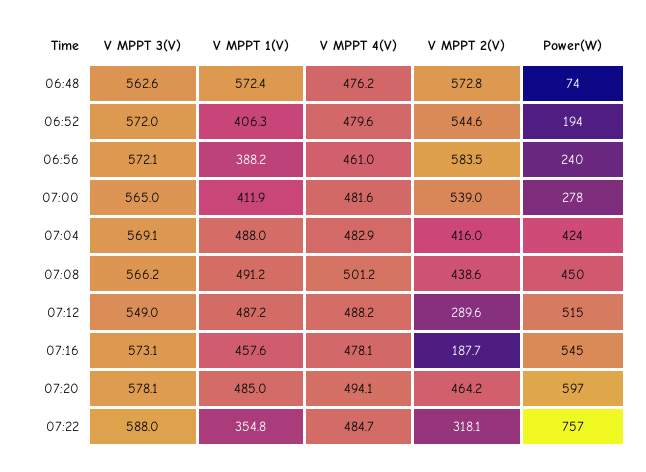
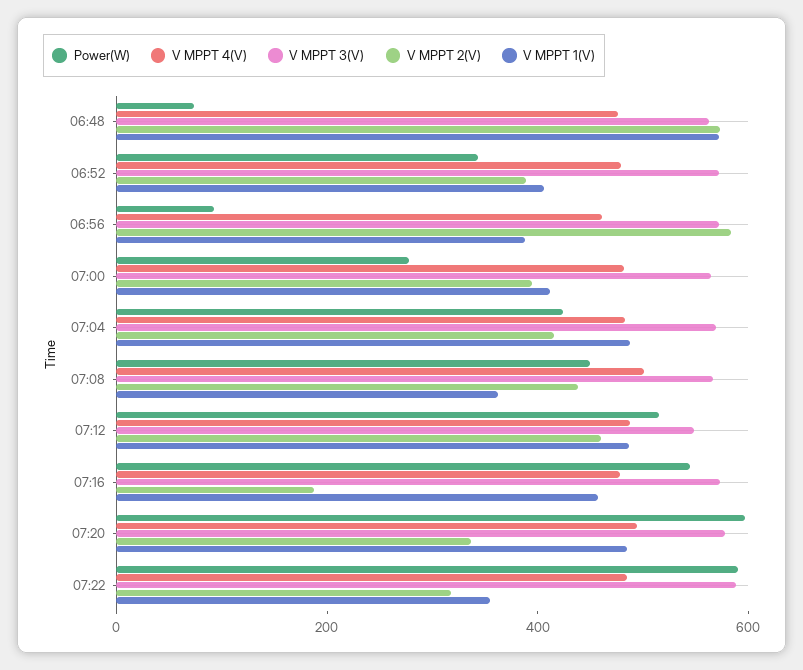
V MPPT 2(V), 06:52: 544.6 -> 400
Power(W), 06:52: 194 -> 350
Power(W), 06:56: 240 -> 100
V MPPT 2(V), 07:00: 539 -> 400
V MPPT 1(V), 07:08: 491.2 -> 350
V MPPT 2(V), 07:12: 289.6 -> 450
V MPPT 2(V), 07:20: 464.2 -> 350
Power(W), 07:22: 757 -> 600

